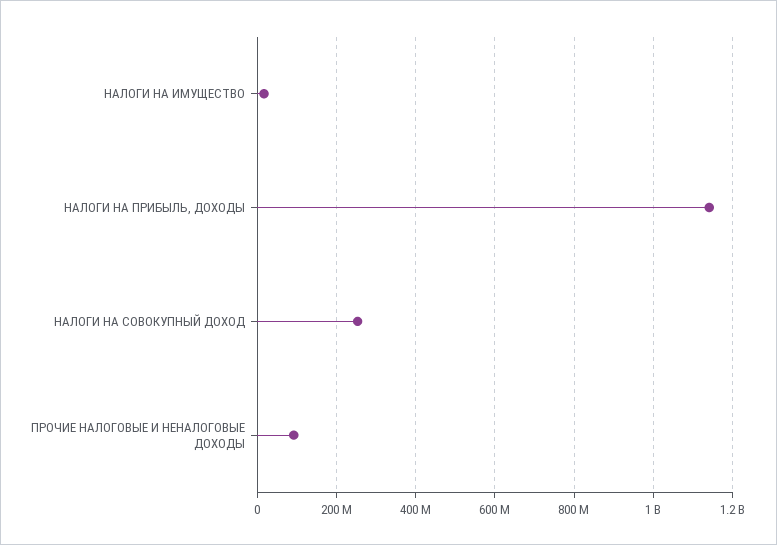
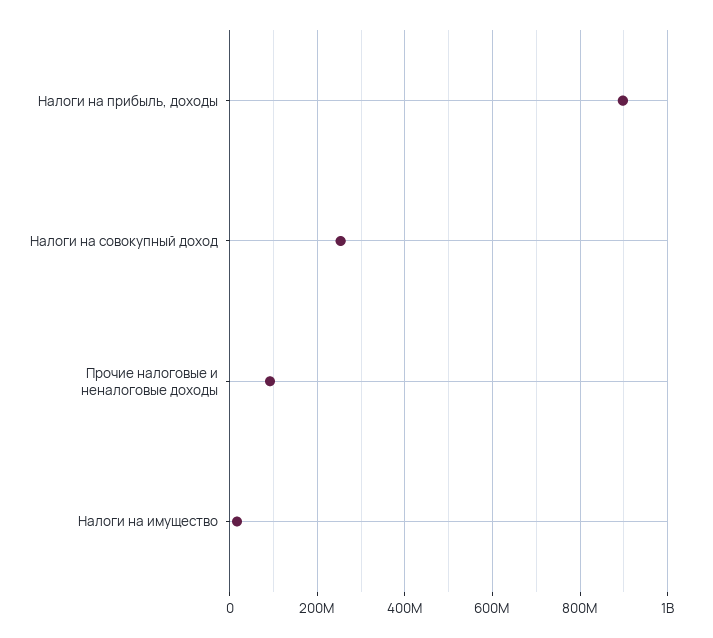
НАЛОГИ НА ПРИБЫЛЬ, ДОХОДЫ: 1140000000 -> 900000000

